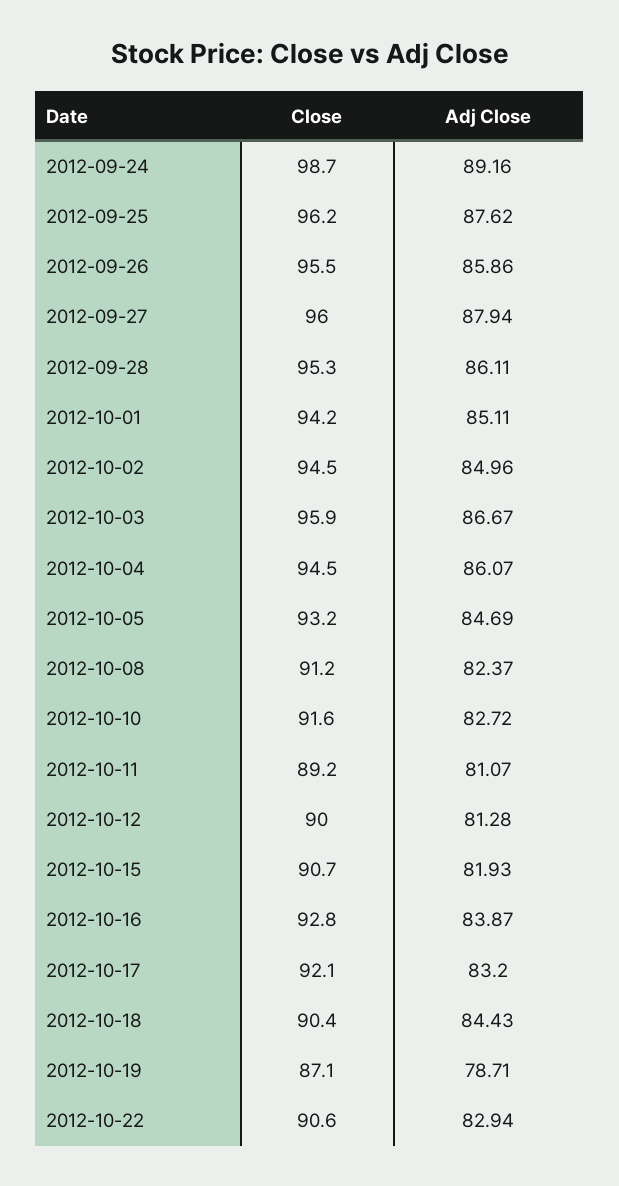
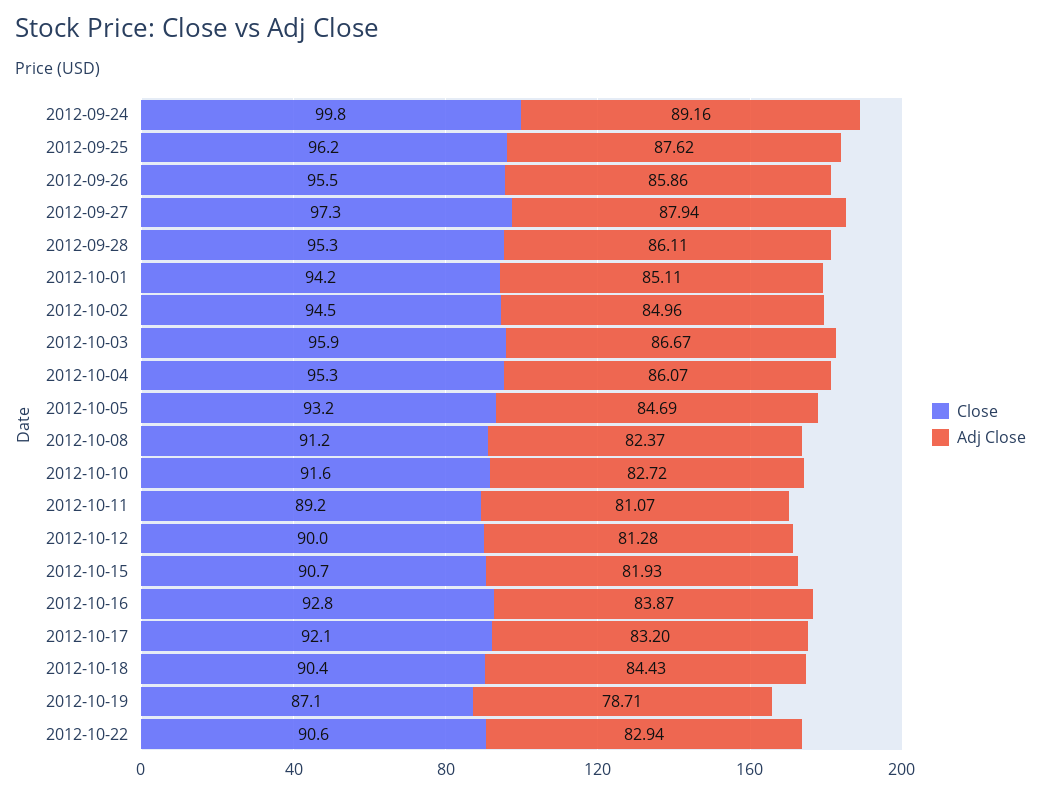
Close, 2012-09-24: 98.7 -> 99.8
Close, 2012-09-27: 96 -> 97.3
Close, 2012-10-04: 94.5 -> 95.3

